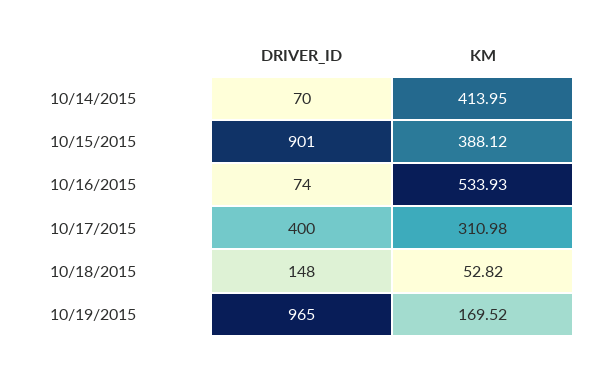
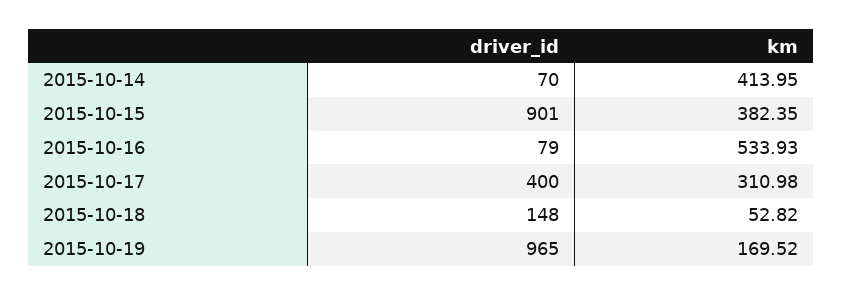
KM, 10/15/2015: 388.12 -> 382.35
DRIVER_ID, 10/16/2015: 74 -> 79

